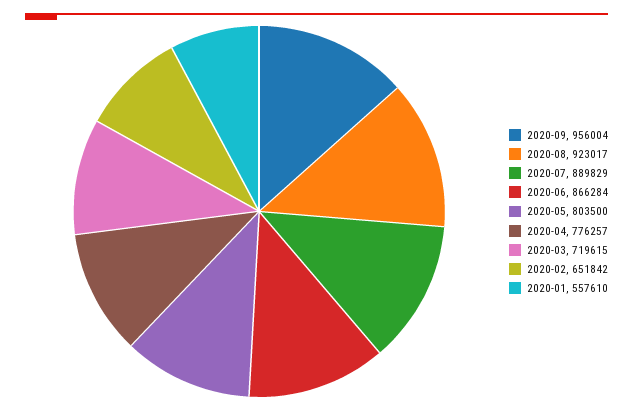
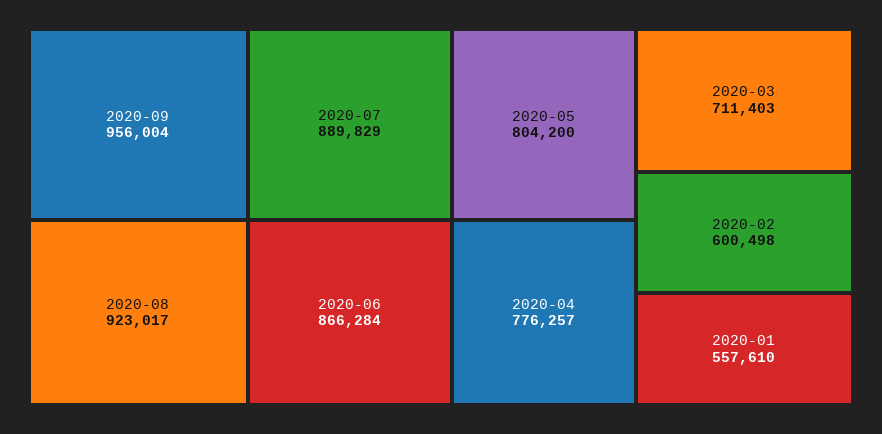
2020-05: 803500 -> 804200
2020-03: 719615 -> 711403
2020-02: 651842 -> 600498

